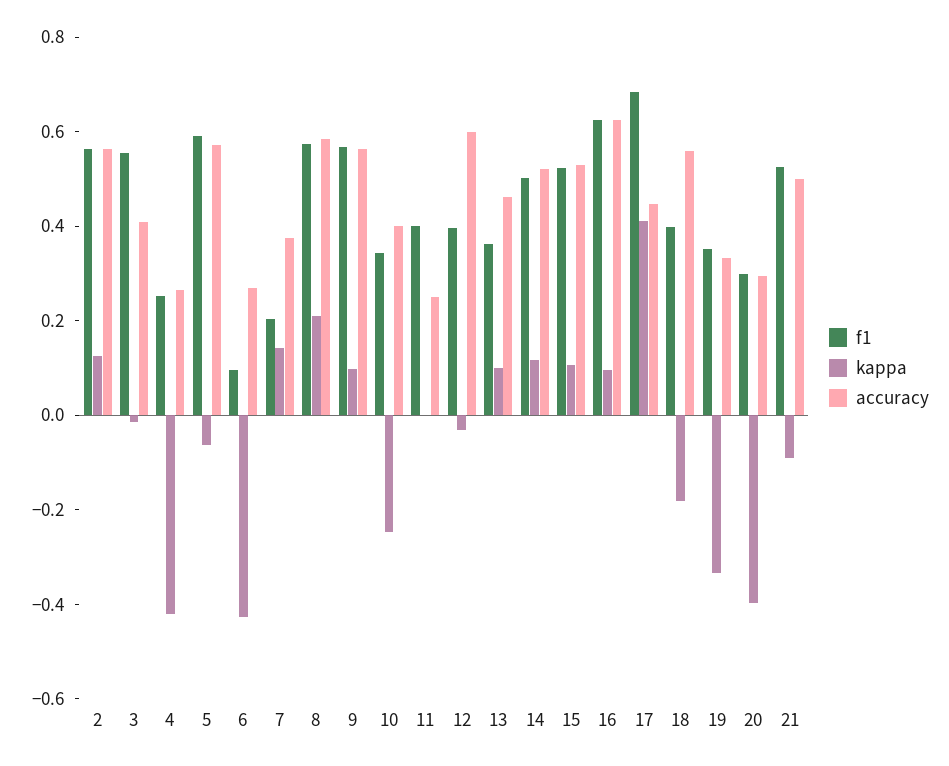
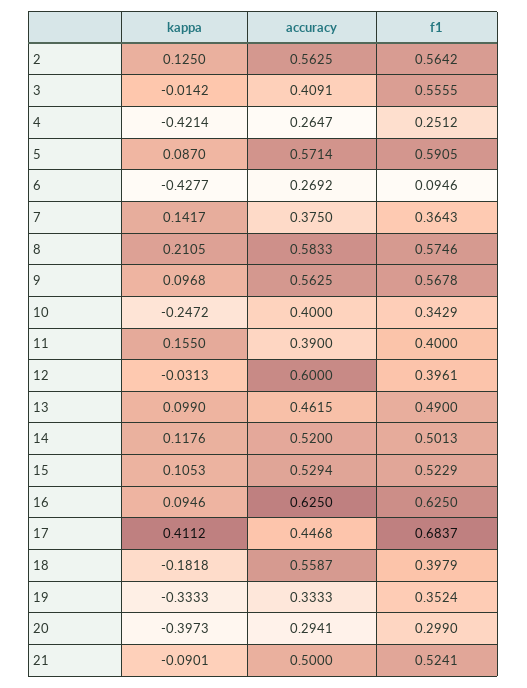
kappa, 5: -0.05 -> 0.087
f1, 7: 0.2 -> 0.3643
kappa, 11: 0 -> 0.155
accuracy, 11: 0.25 -> 0.39
f1, 13: 0.35 -> 0.49

